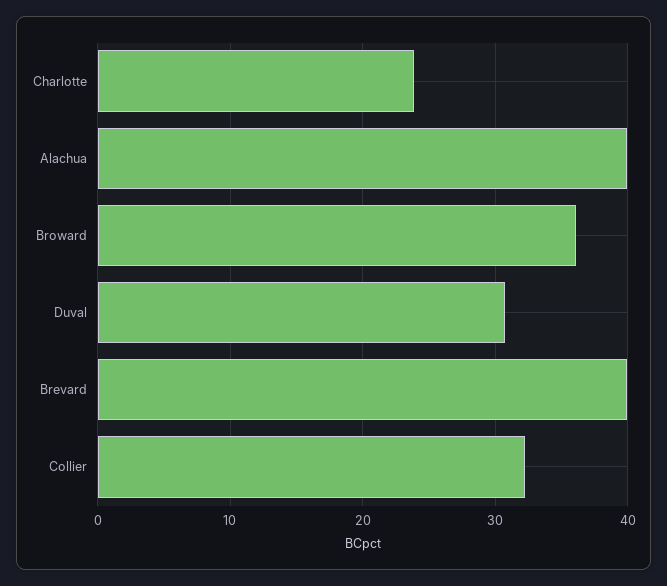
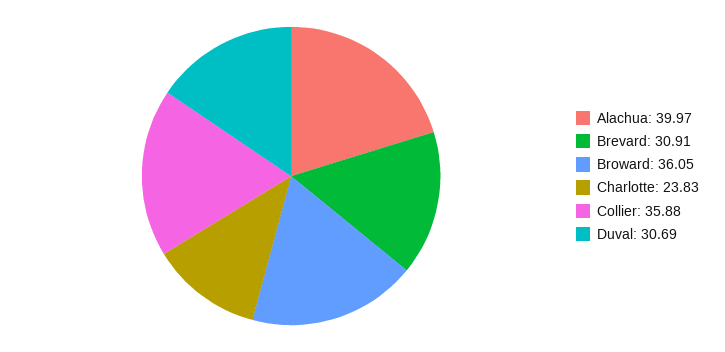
Brevard: 40 -> 30.91
Collier: 32 -> 35.88

